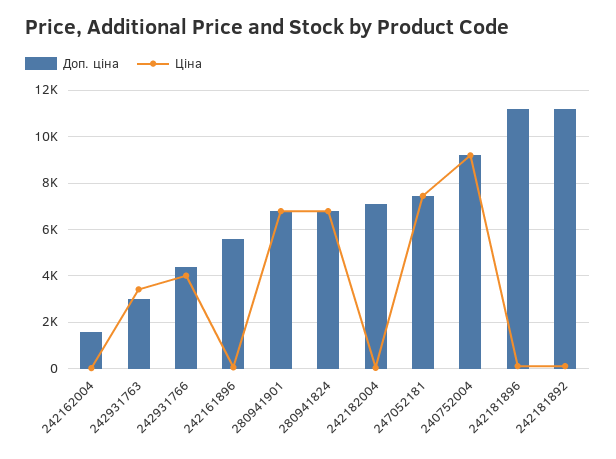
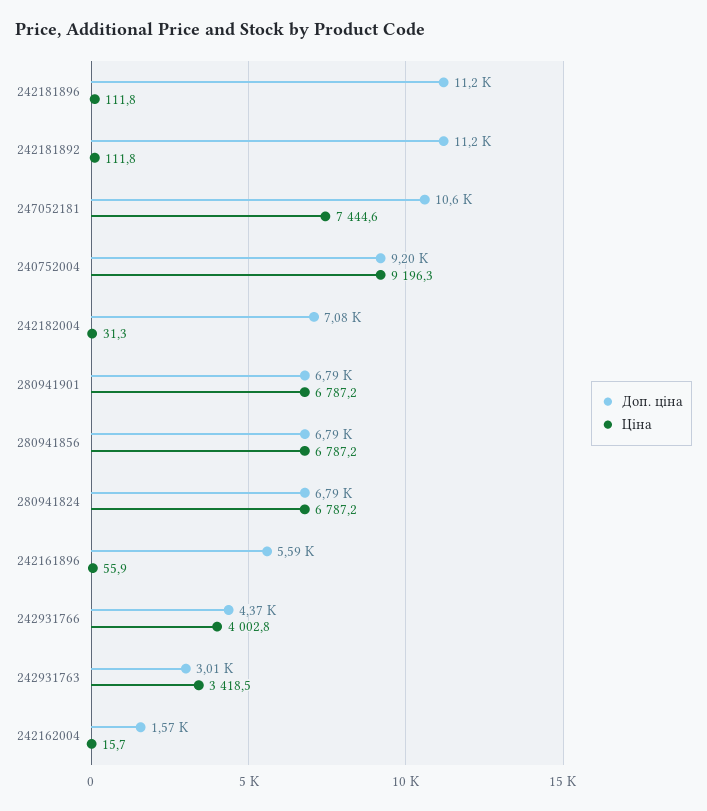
Доп. ціна, 247052181: 7500 -> 10600
Доп. ціна, 280941856: none -> 6790
Ціна, 280941856: none -> 6787.2

